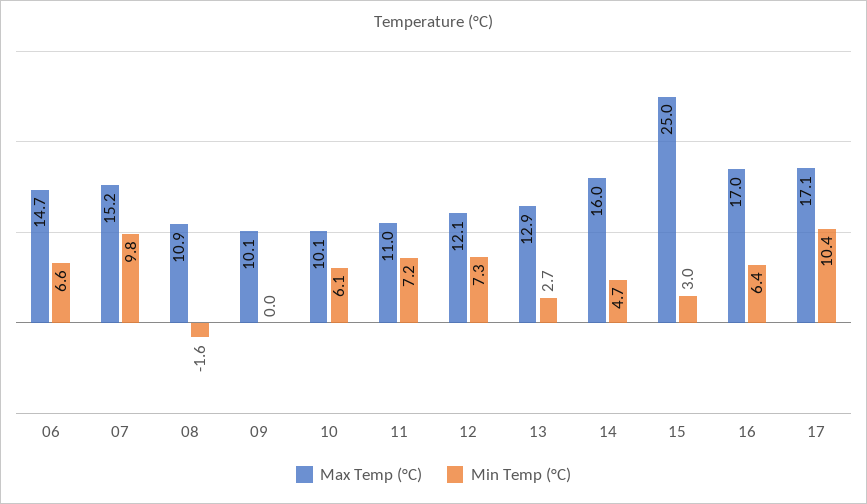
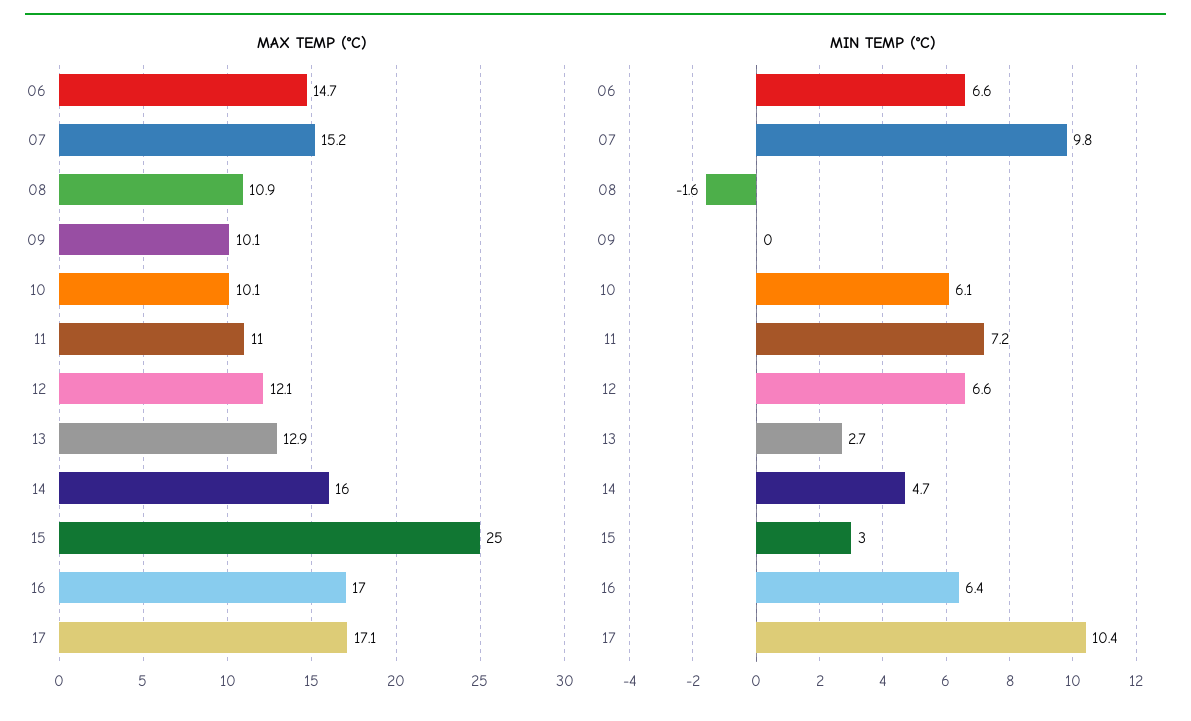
Min Temp (°C), 12: 7.3 -> 6.6

